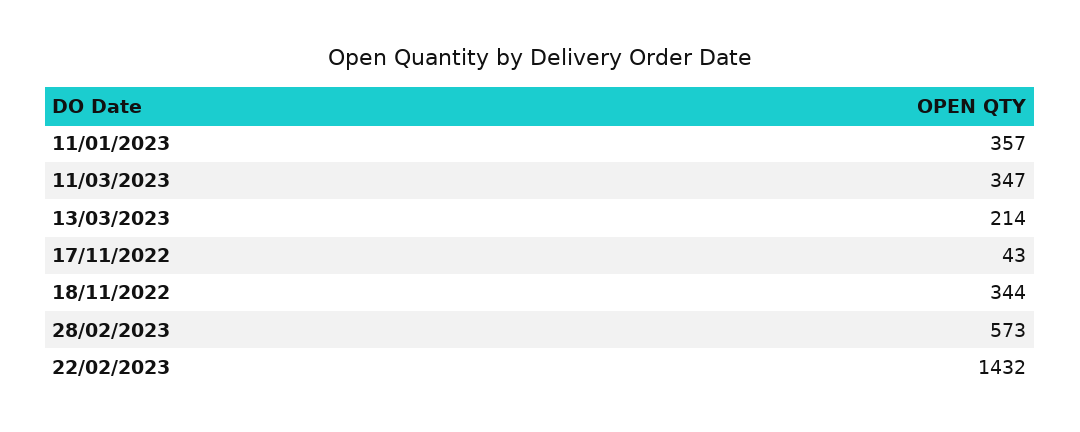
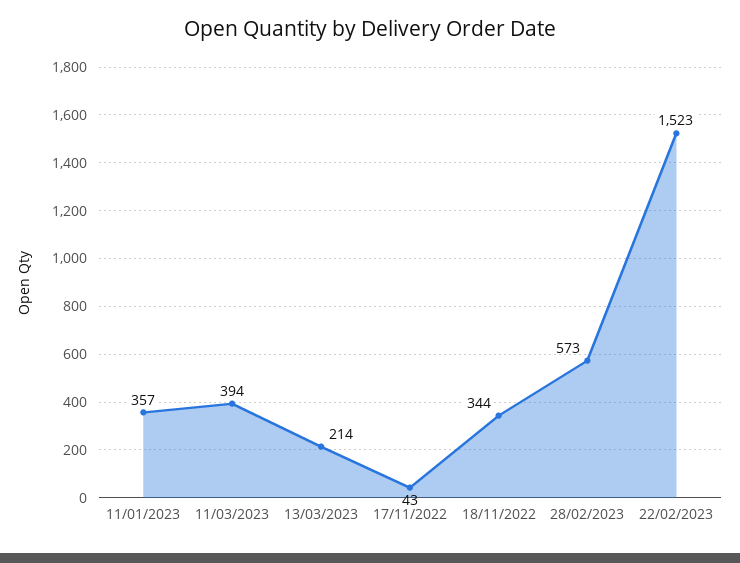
11/03/2023: 347 -> 394
22/02/2023: 1432 -> 1523

